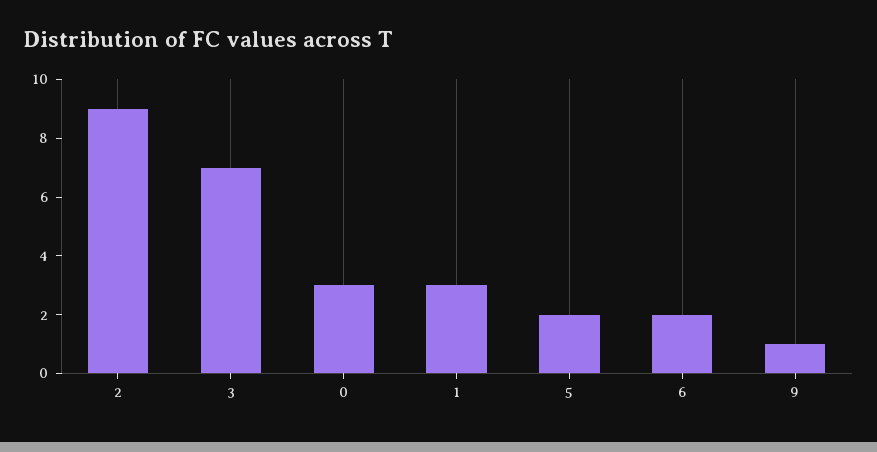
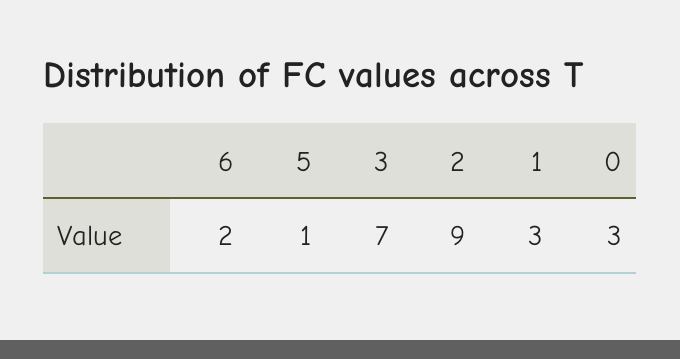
5: 2 -> 1
9: 1 -> none

